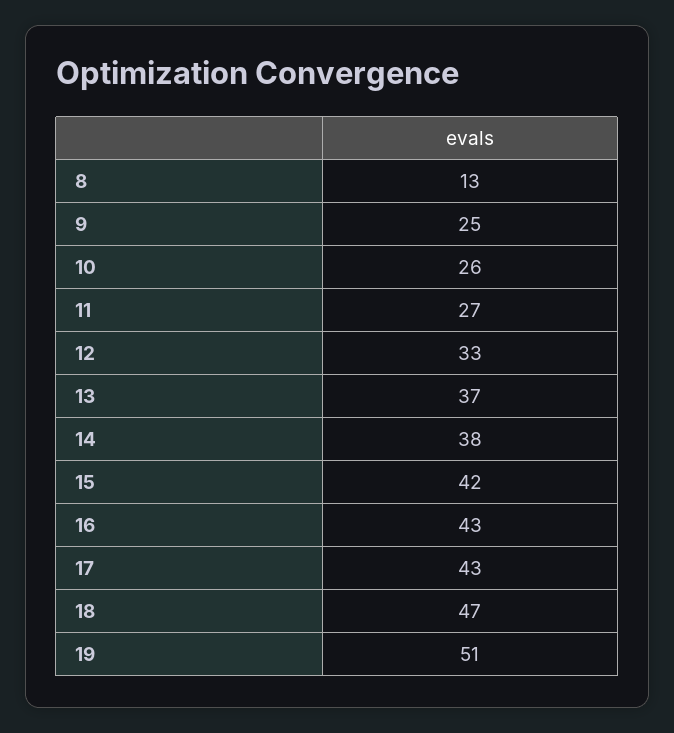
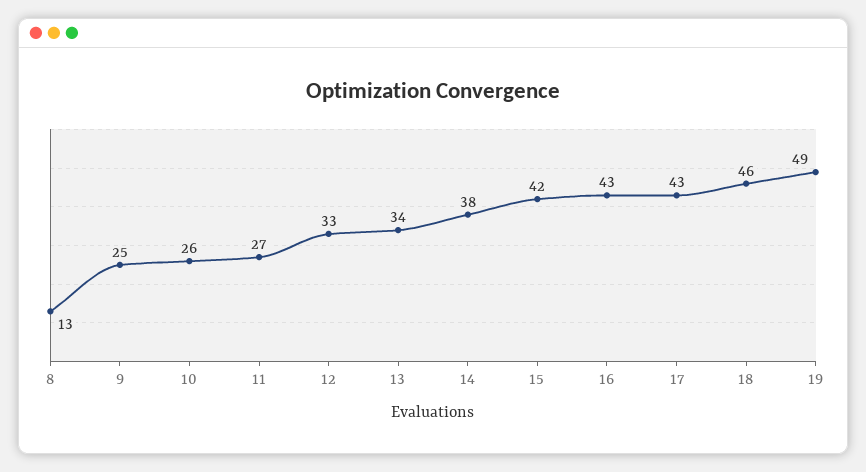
13: 37 -> 34
18: 47 -> 46
19: 51 -> 49

